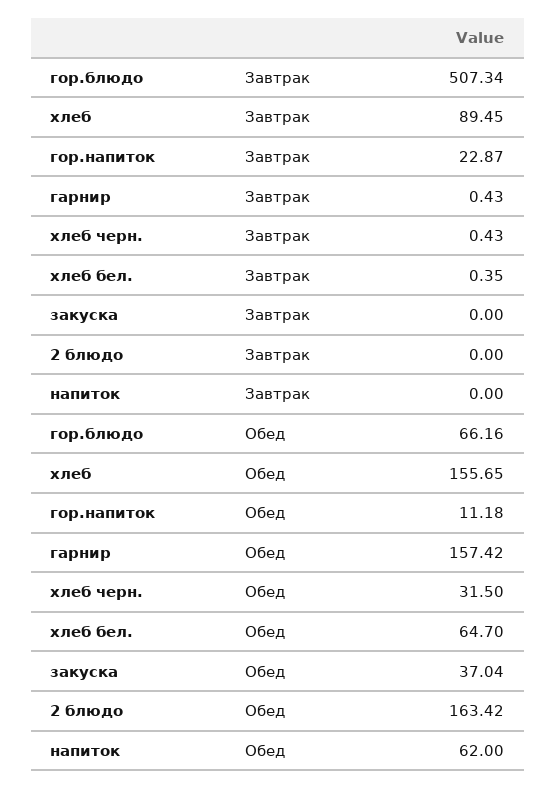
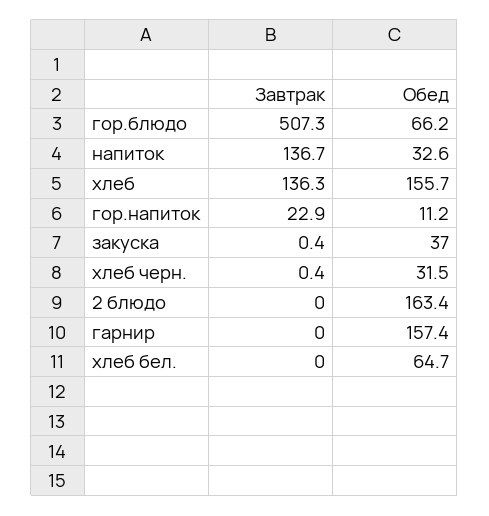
хлеб, Завтрак: 89.45 -> 136.3
гарнир, Завтрак: 0.43 -> 0
хлеб бел., Завтрак: 0.35 -> 0
закуска, Завтрак: 0 -> 0.4
напиток, Завтрак: 0 -> 136.7
напиток, Обед: 62 -> 32.6

